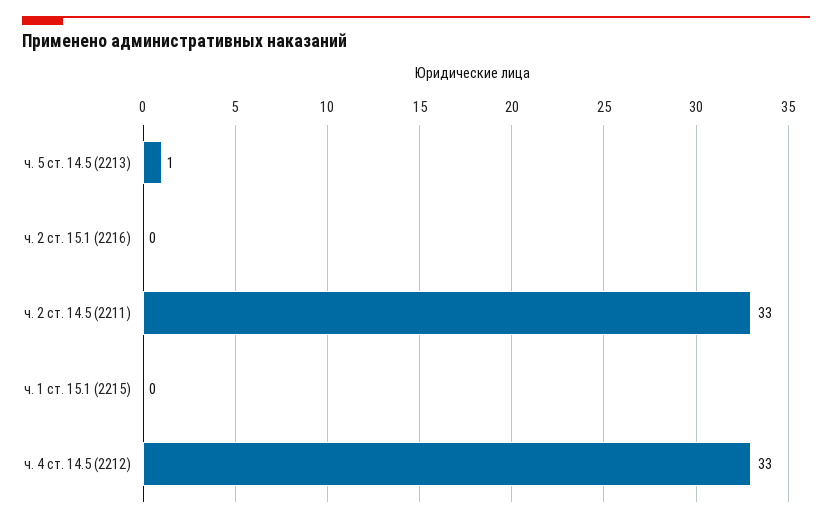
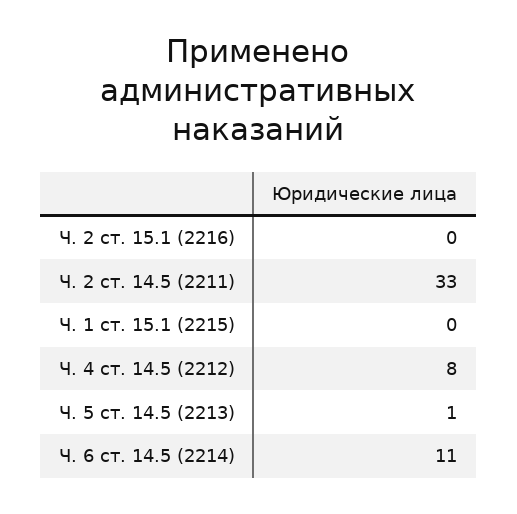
ч. 4 ст. 14.5 (2212): 33 -> 8
Ч. 6 ст. 14.5 (2214): none -> 11

